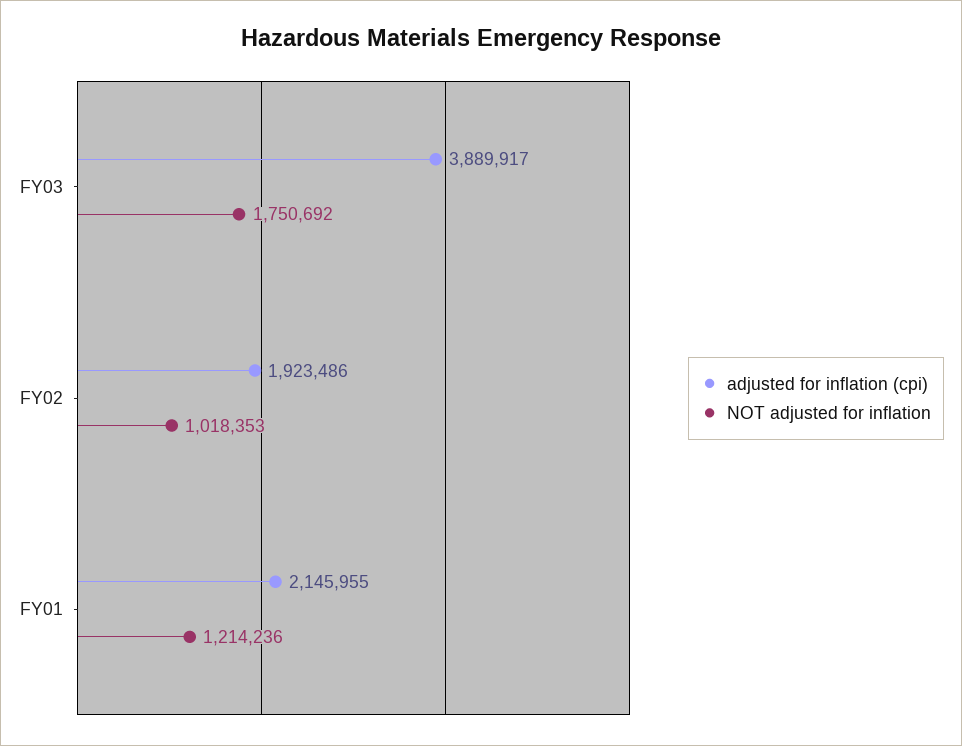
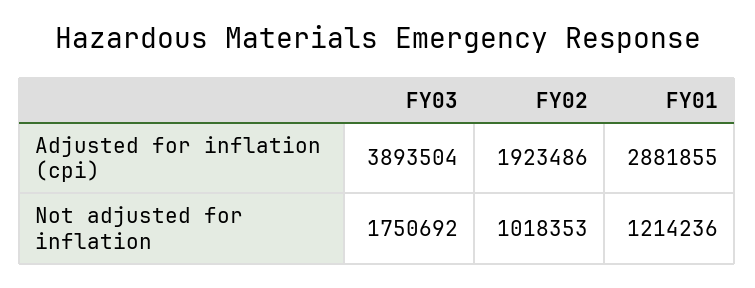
adjusted for inflation (cpi), FY03: 3889917 -> 3893504
adjusted for inflation (cpi), FY01: 2145955 -> 2881855

